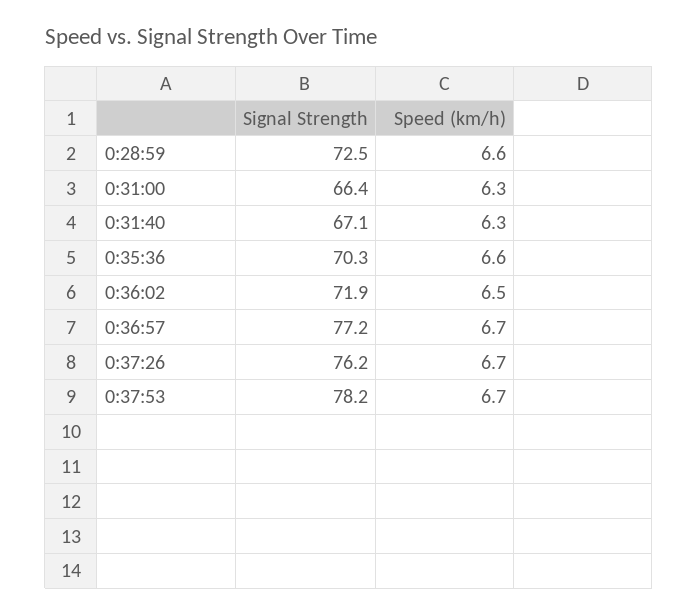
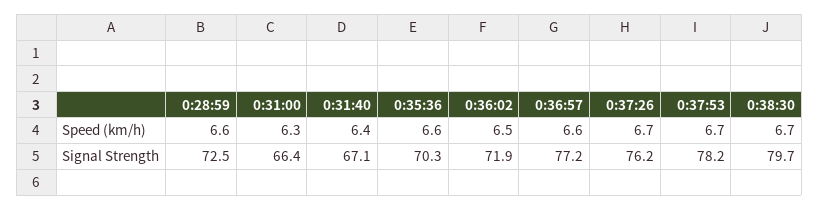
Speed (km/h), 0:31:40: 6.3 -> 6.4
Speed (km/h), 0:36:57: 6.7 -> 6.6
Speed (km/h), 0:38:30: none -> 6.7
Signal Strength, 0:38:30: none -> 79.7

